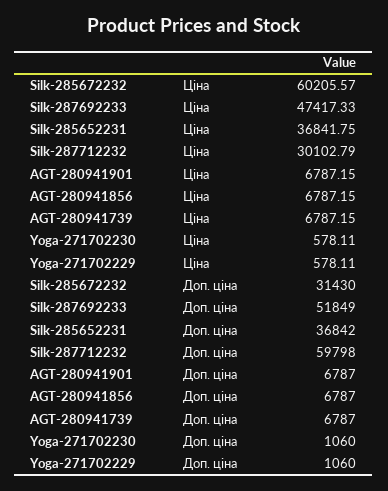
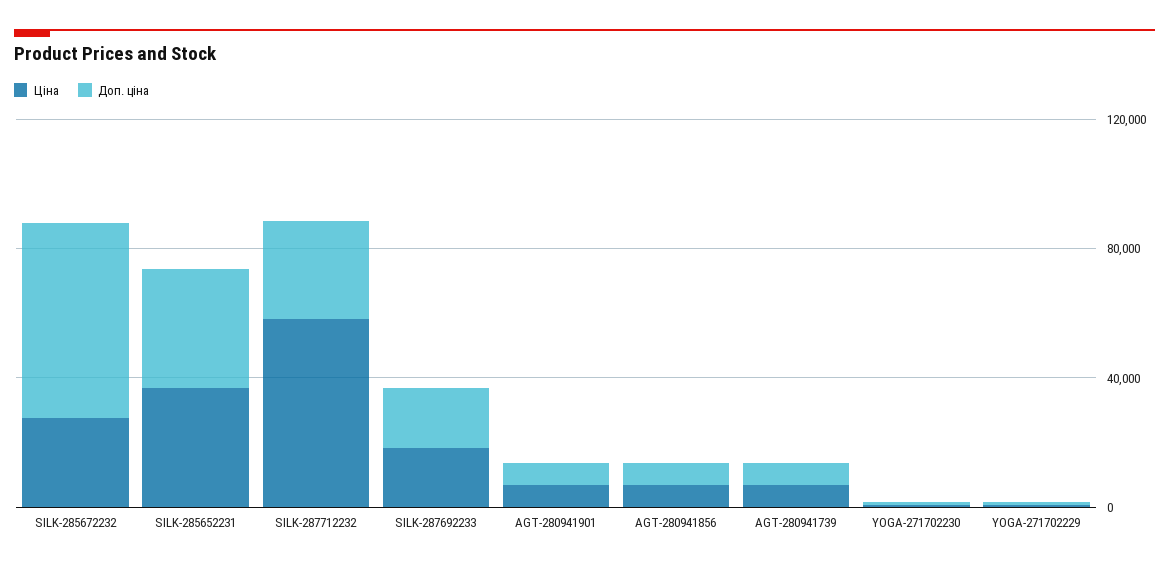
Ціна, Silk-285672232: 60205.57 -> 30000
Ціна, Silk-287692233: 47417.33 -> 20000
Ціна, Silk-287712232: 30102.79 -> 60000
Доп. ціна, Silk-285672232: 31430 -> 60000
Доп. ціна, Silk-287692233: 51849 -> 20000
Доп. ціна, Silk-287712232: 59798 -> 30000

